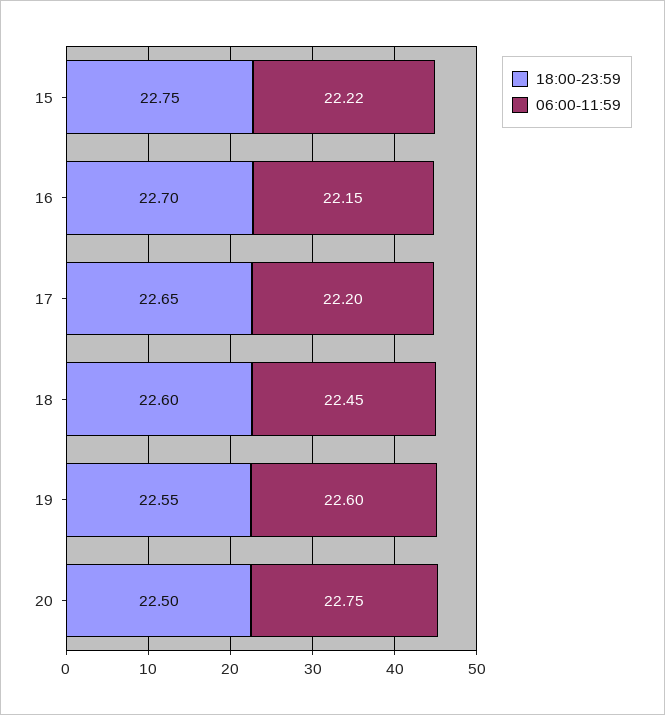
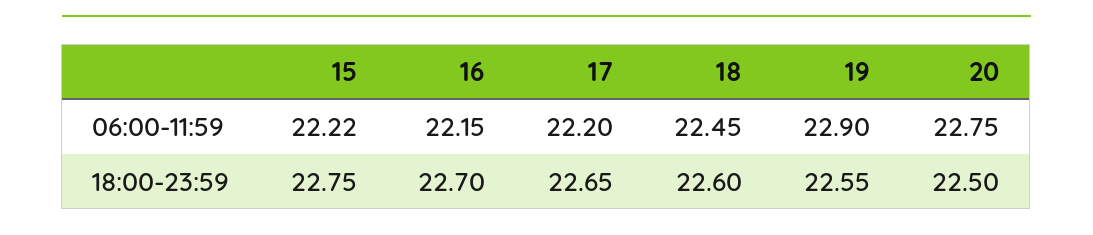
06:00-11:59, 19: 22.6 -> 22.9

